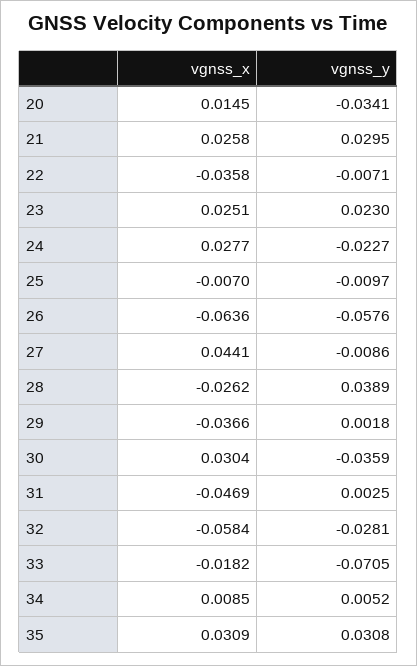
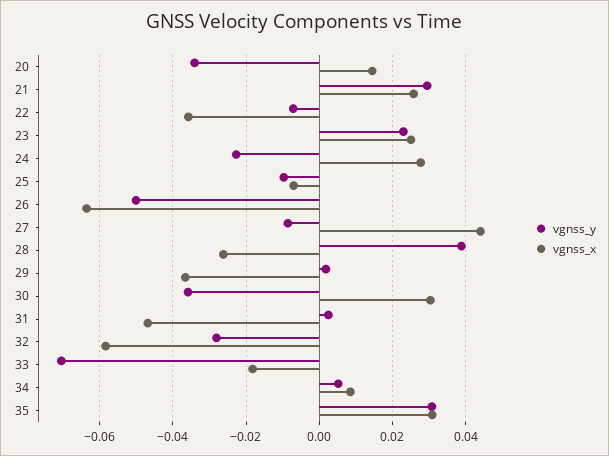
vgnss_y, 26: -0.0576 -> -0.05

